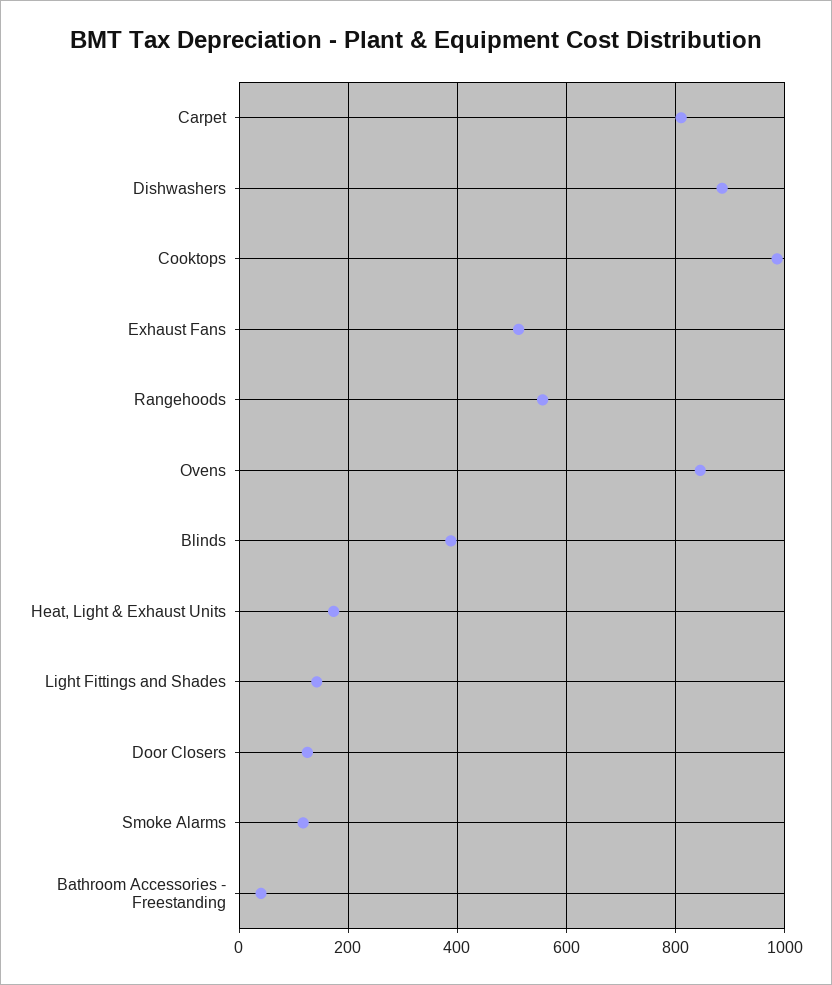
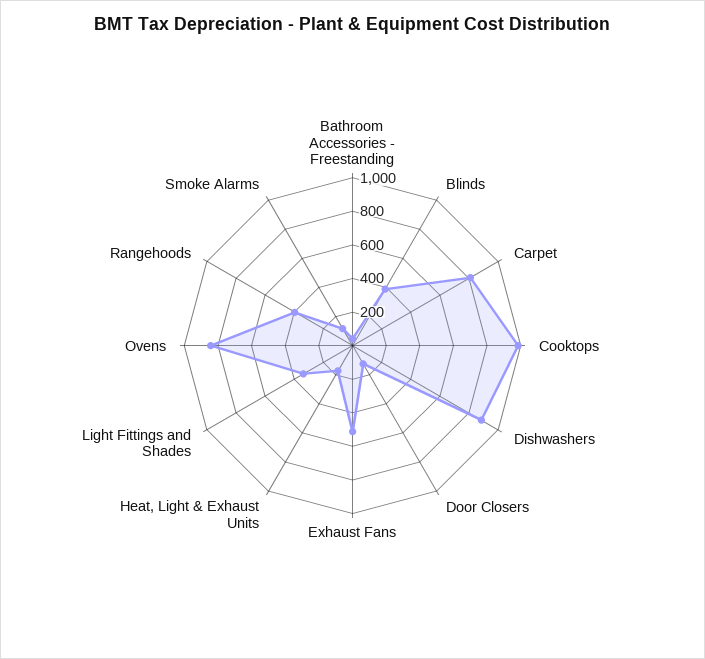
Rangehoods: 560 -> 400
Light Fittings and Shades: 140 -> 350

